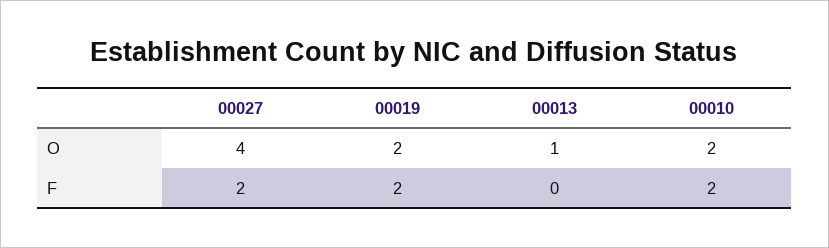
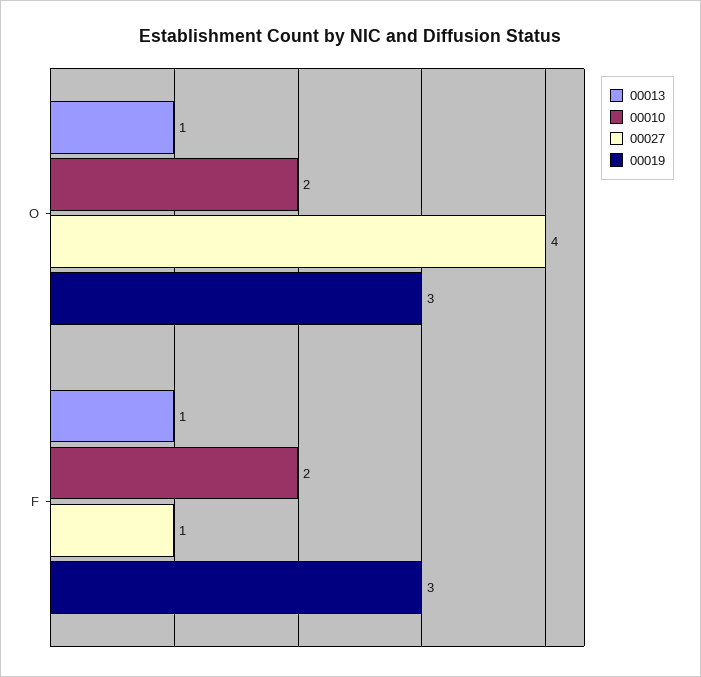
00019, O: 2 -> 3
00027, F: 2 -> 1
00019, F: 2 -> 3
00013, F: 0 -> 1

